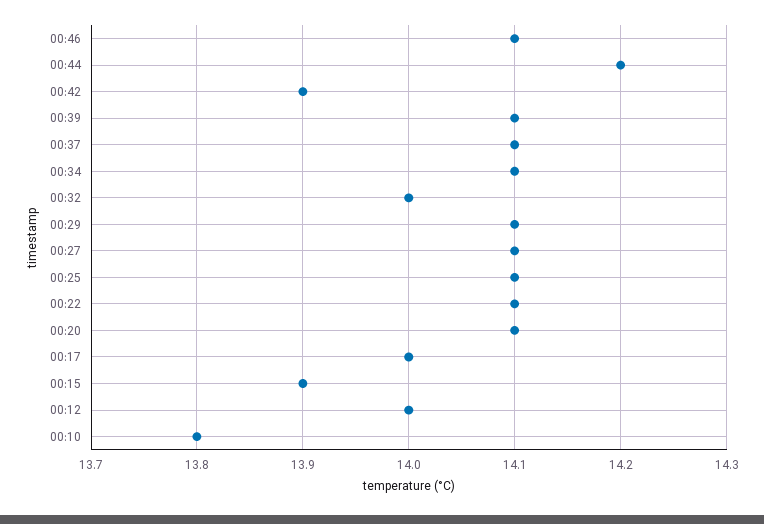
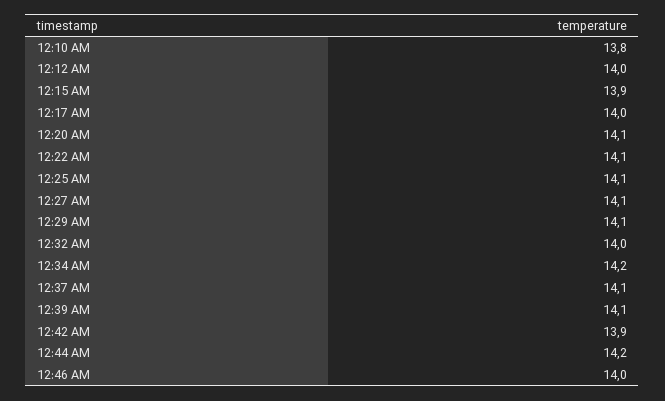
00:46: 14.1 -> 14
00:34: 14.1 -> 14.2

